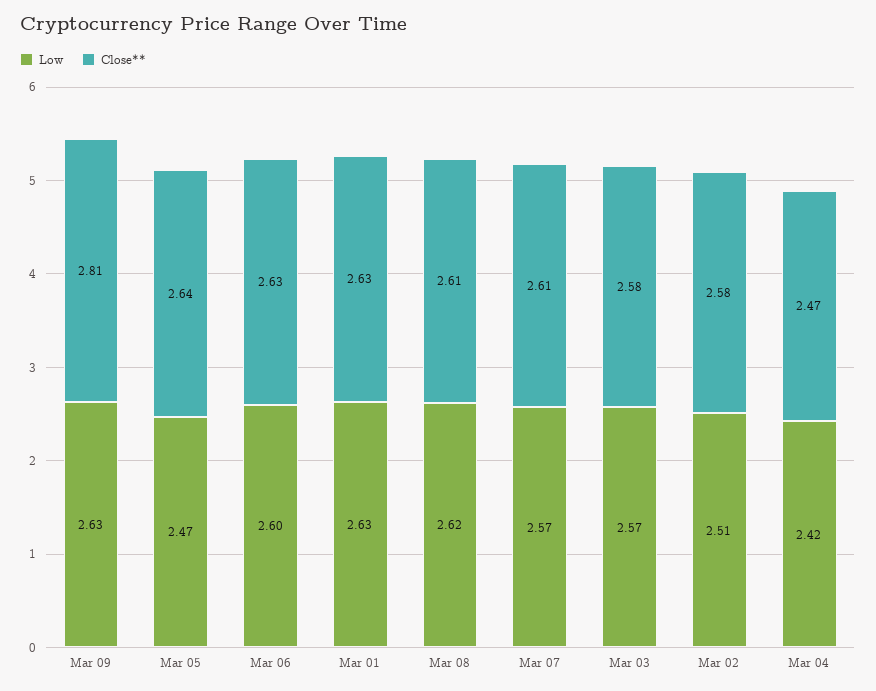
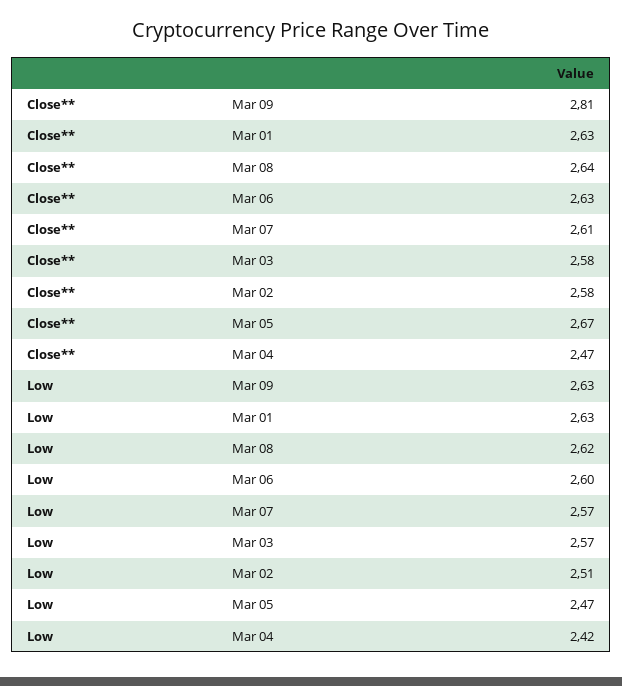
Close**, Mar 05: 2.64 -> 2.67
Close**, Mar 08: 2.61 -> 2.64

